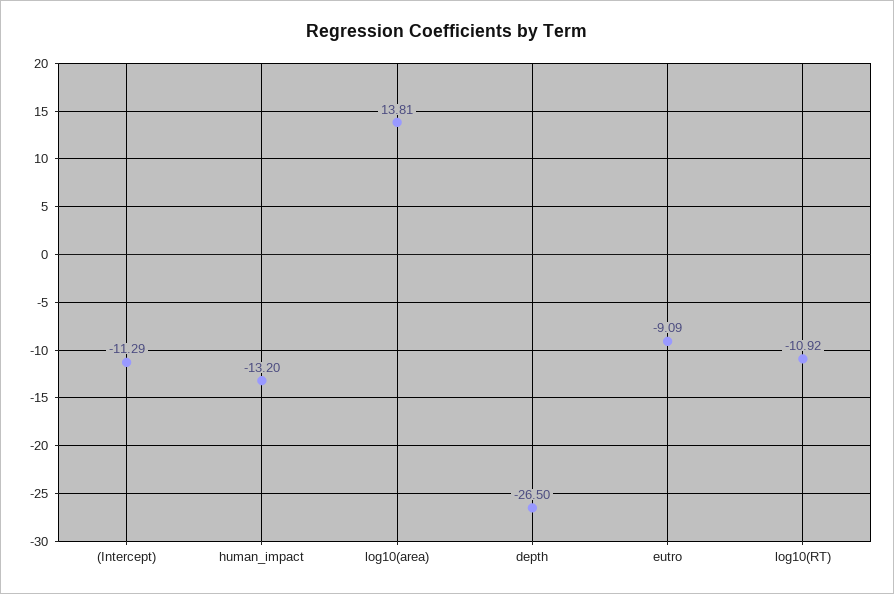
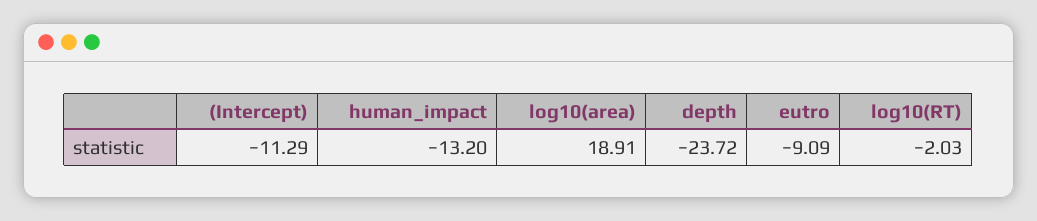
log10(area): 13.81 -> 18.91
depth: -26.5 -> -23.72
log10(RT): -10.92 -> -2.03

